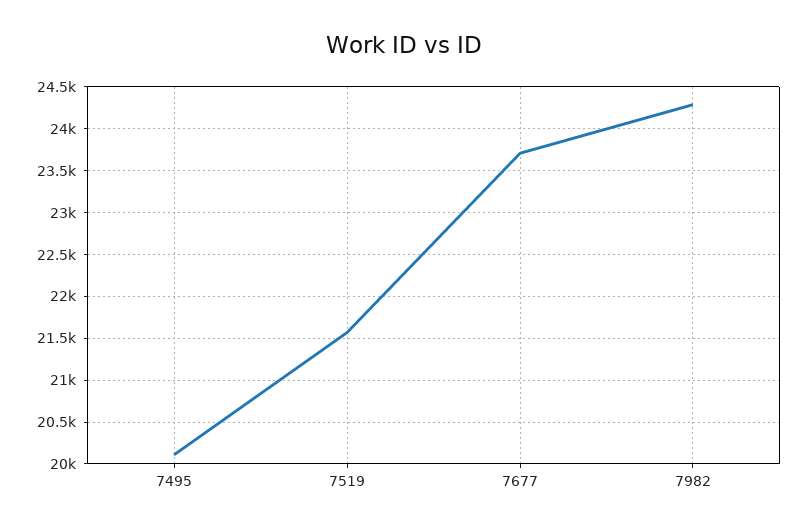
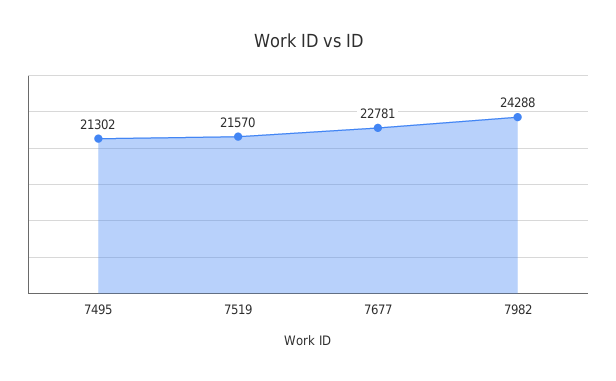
7495: 20100 -> 21302
7677: 23700 -> 22781

